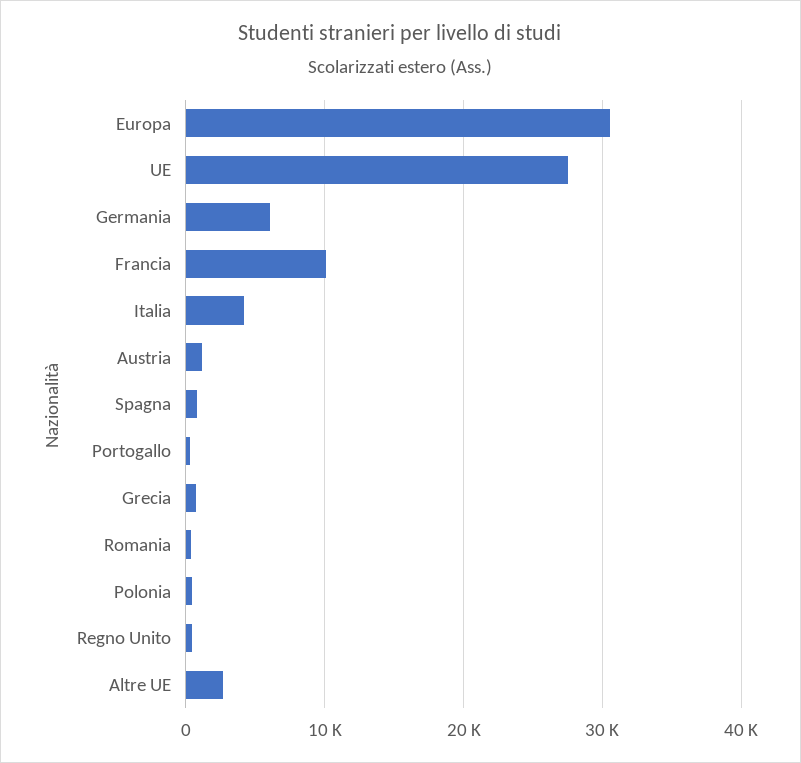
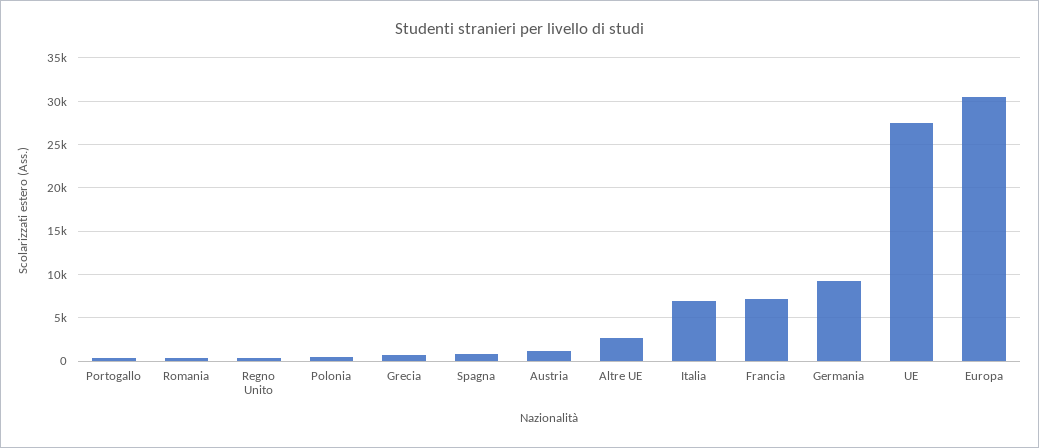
Germania: 6000 -> 9000
Francia: 10000 -> 7000
Italia: 4000 -> 7000

